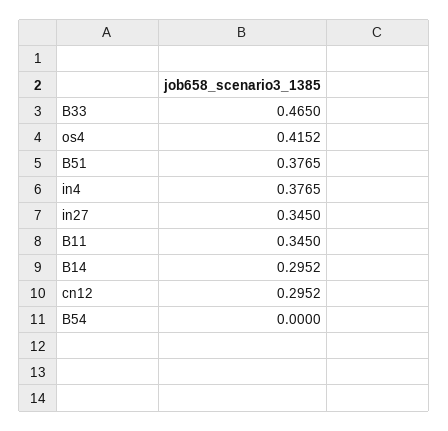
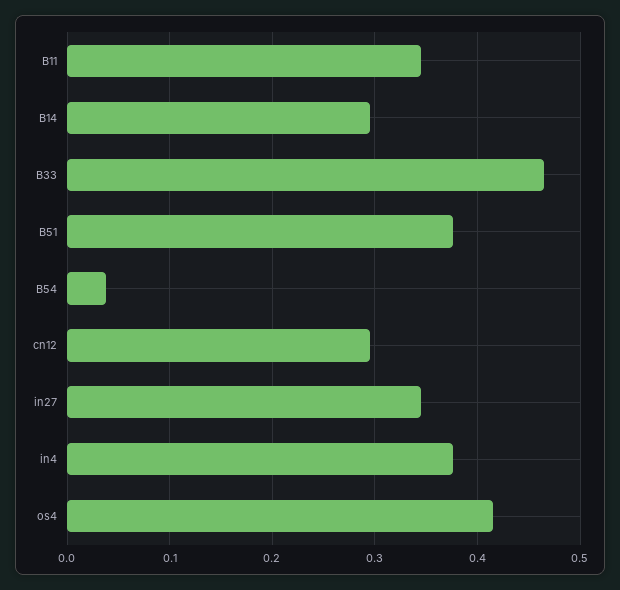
B54: 0 -> 0.04

